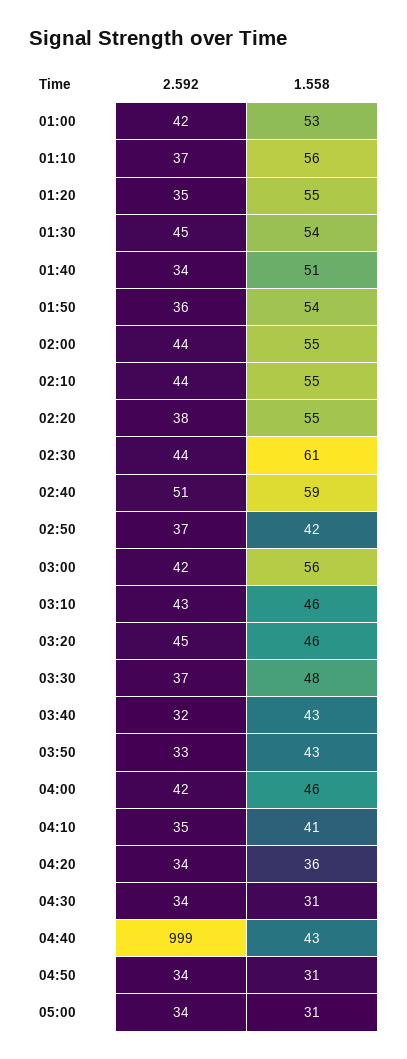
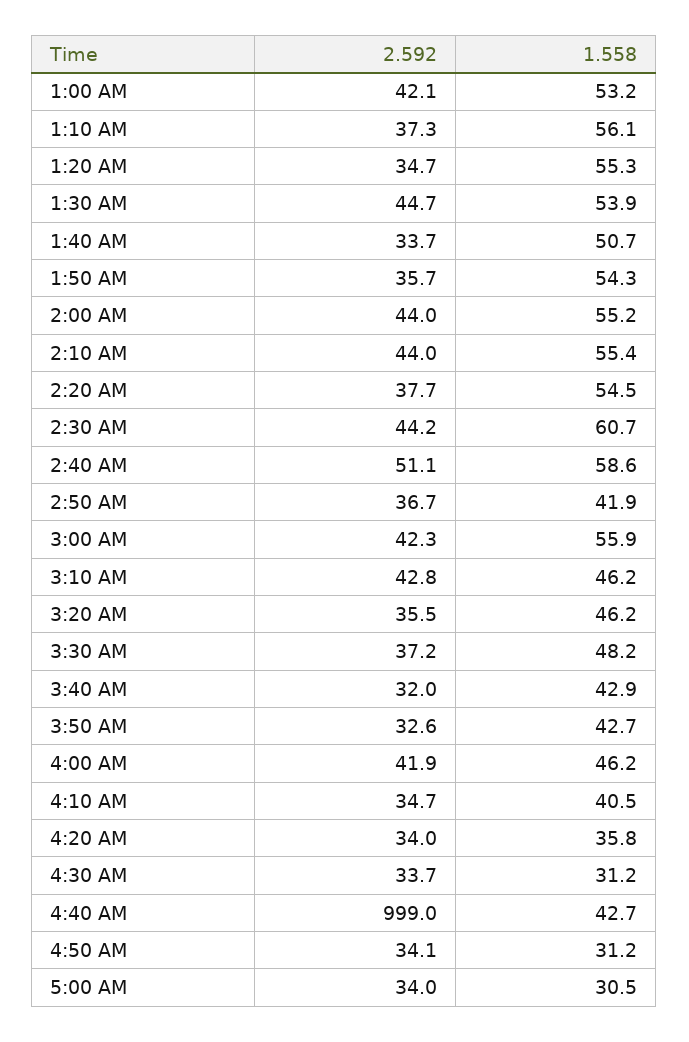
2.592, 03:20: 45 -> 35.5

